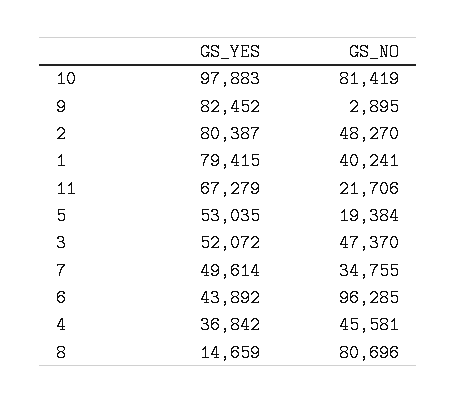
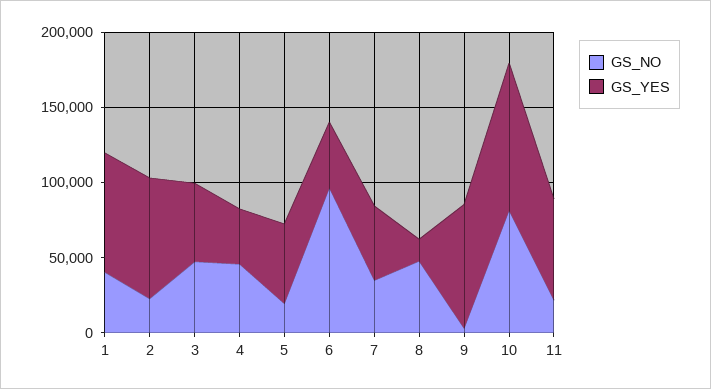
GS_NO, 2: 48270 -> 20000
GS_NO, 8: 80696 -> 50000

